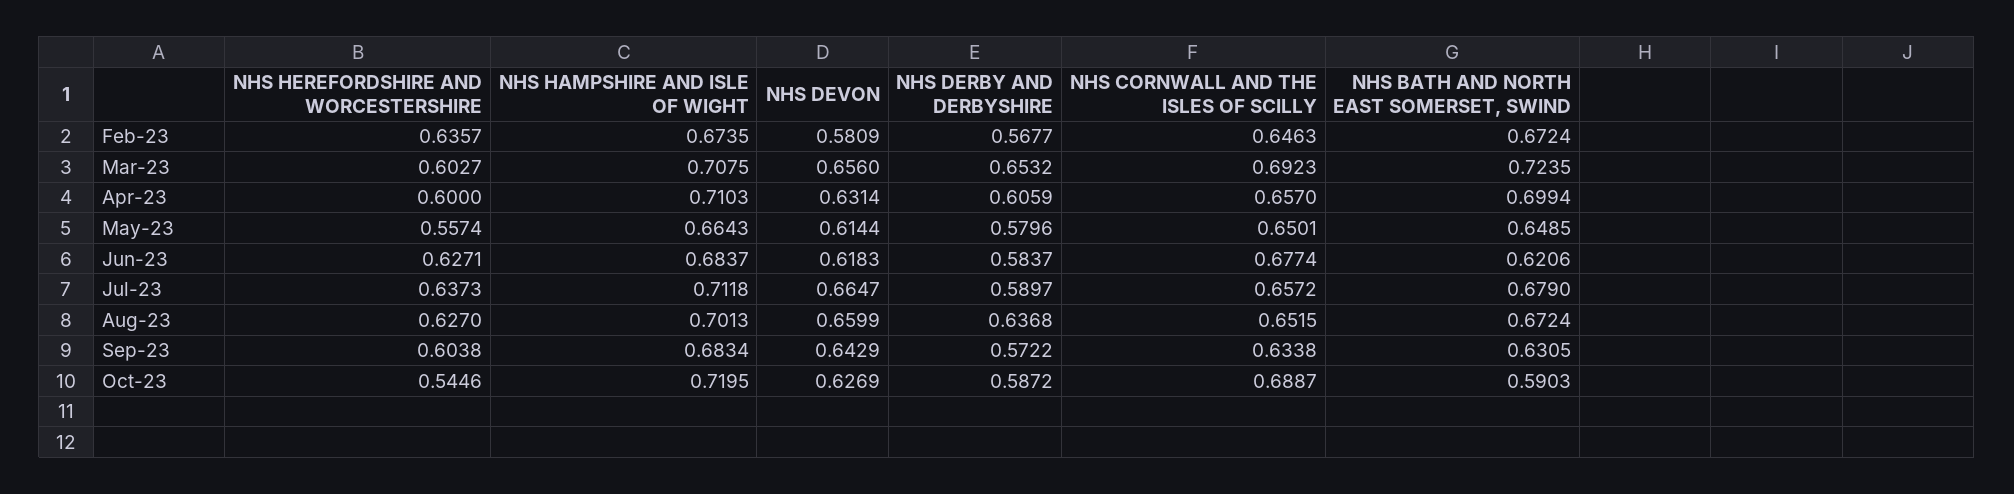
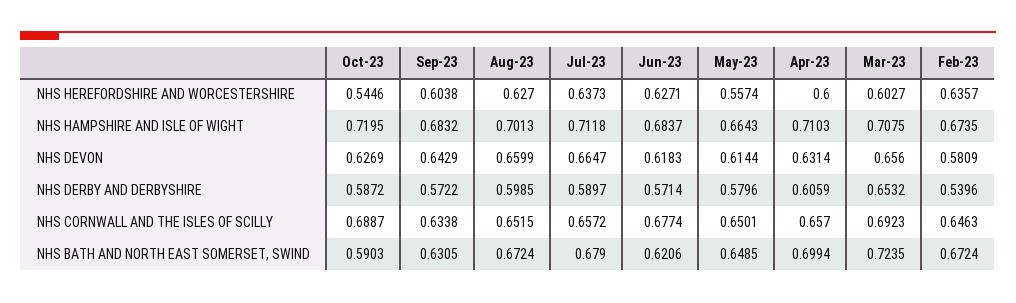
NHS DERBY AND DERBYSHIRE, Feb-23: 0.5677 -> 0.5396
NHS DERBY AND DERBYSHIRE, Jun-23: 0.5837 -> 0.5714
NHS DERBY AND DERBYSHIRE, Aug-23: 0.6368 -> 0.5985
NHS HAMPSHIRE AND ISLE OF WIGHT, Sep-23: 0.6834 -> 0.6832

